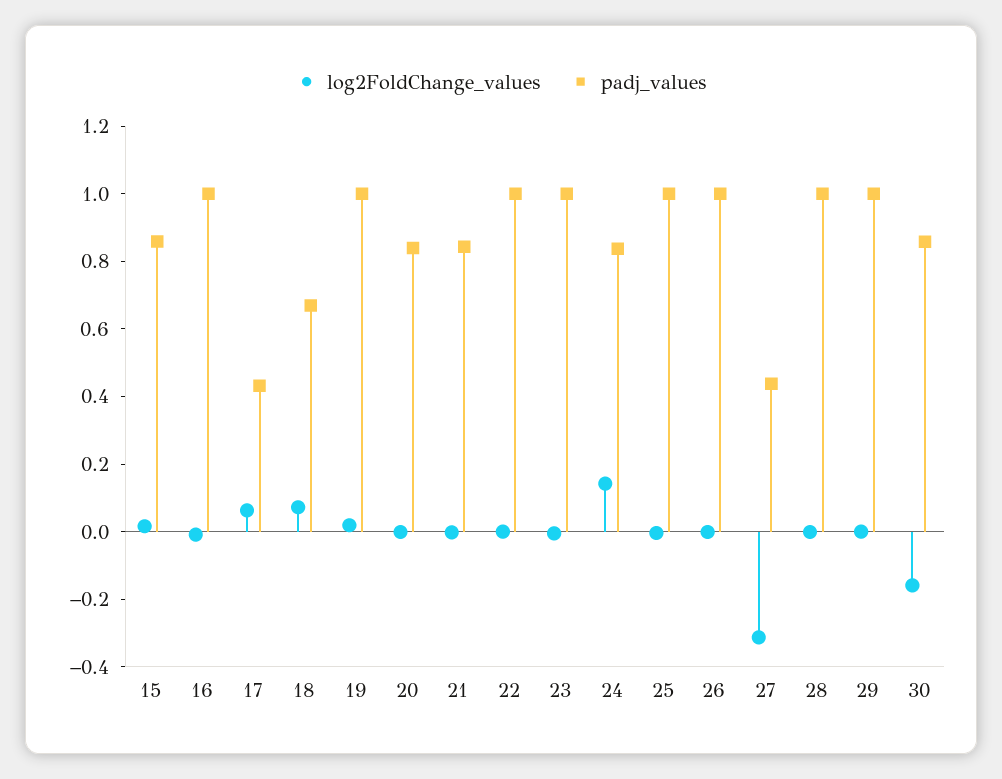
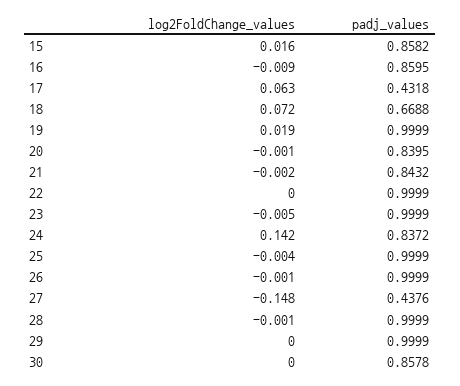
padj_values, 16: 1 -> 0.8595
log2FoldChange_values, 27: -0.3 -> -0.148
log2FoldChange_values, 30: -0.15 -> 0

